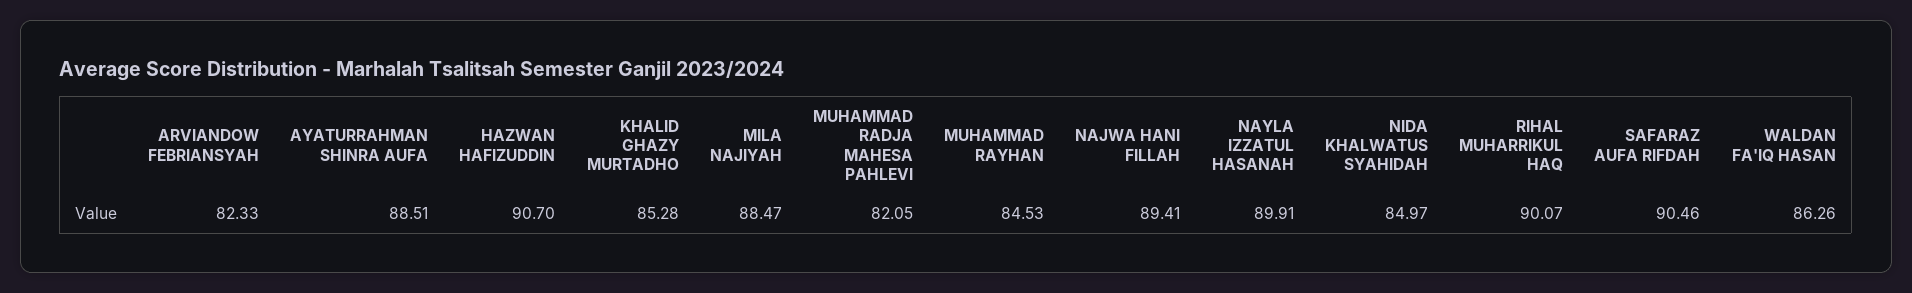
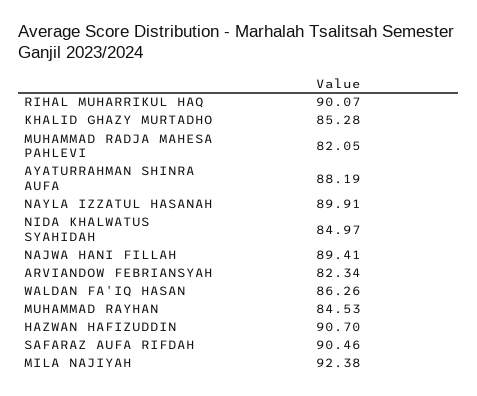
ARVIANDOW FEBRIANSYAH: 82.33 -> 82.34
AYATURRAHMAN SHINRA AUFA: 88.51 -> 88.19
MILA NAJIYAH: 88.47 -> 92.38

